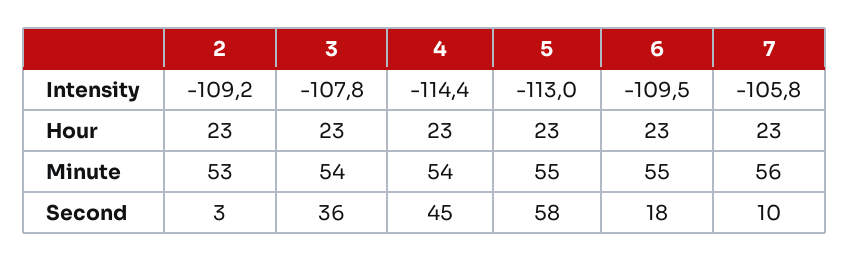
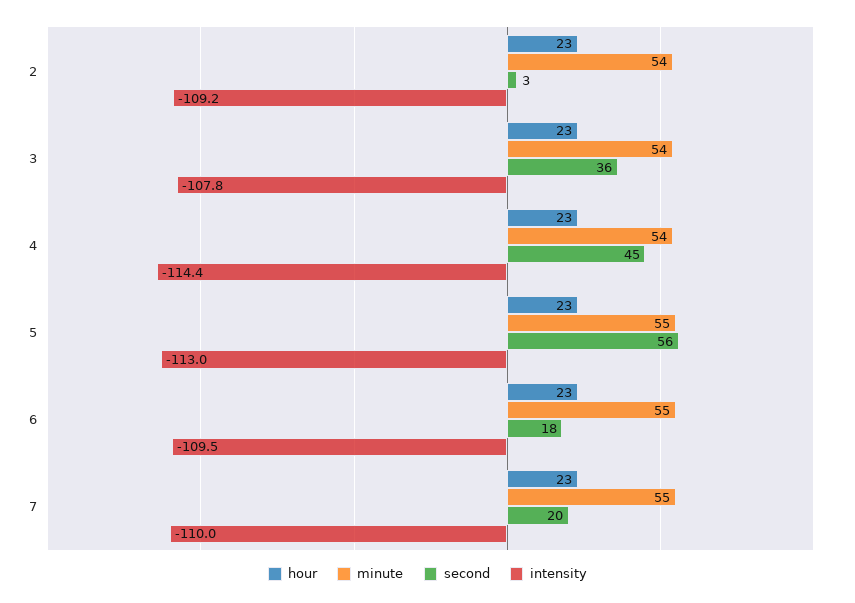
Intensity, 7: -105.8 -> -110
Minute, 2: 53 -> 54
Minute, 7: 56 -> 55
Second, 5: 58 -> 56
Second, 7: 10 -> 20

